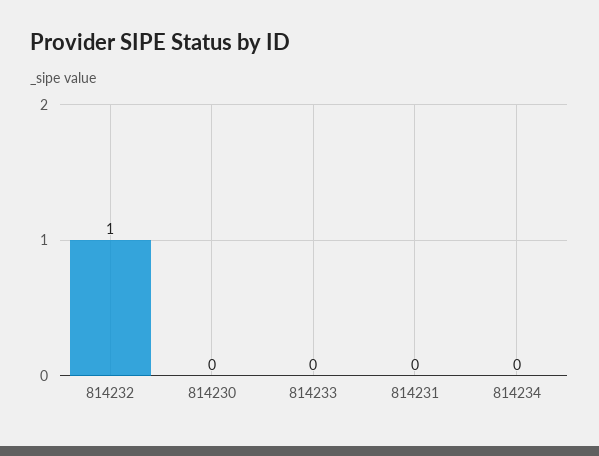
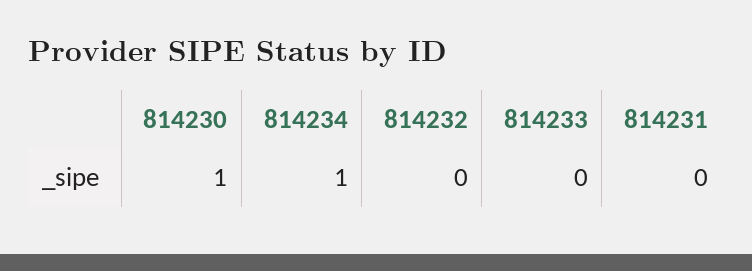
814232: 1 -> 0
814230: 0 -> 1
814234: 0 -> 1

